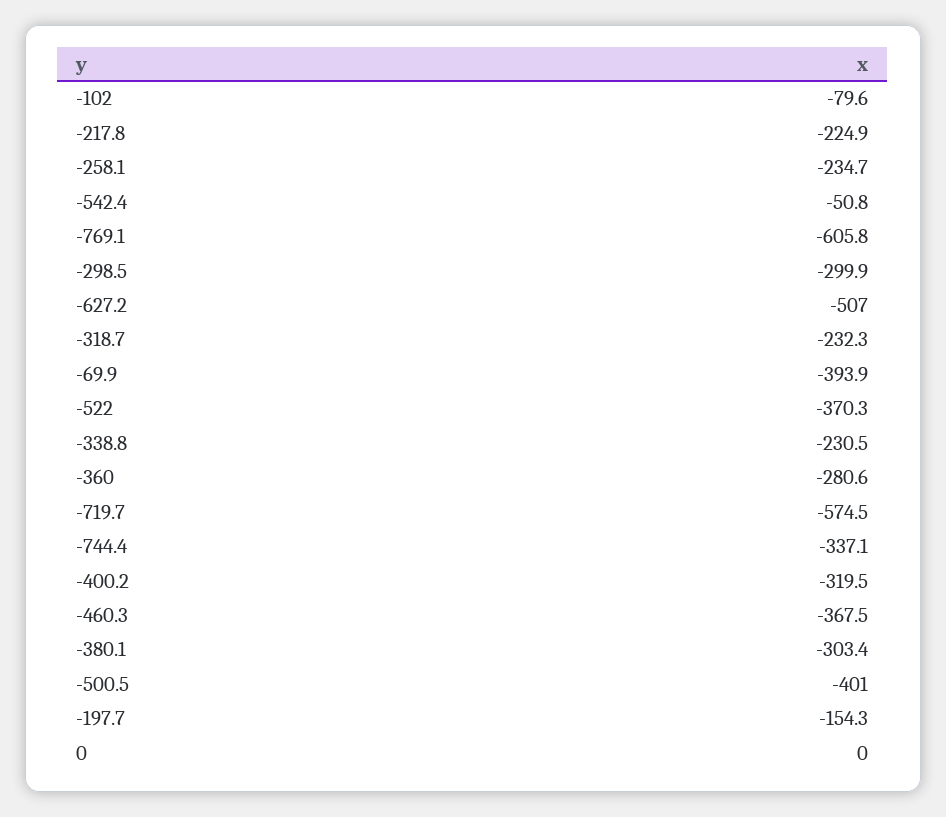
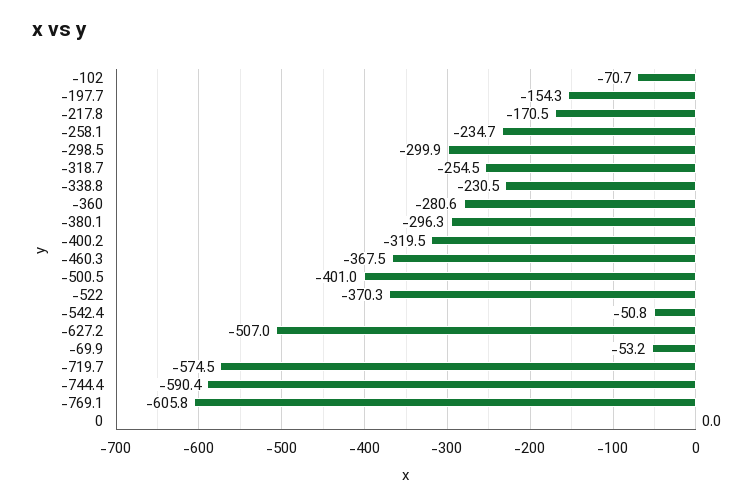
-102: -79.6 -> -70.7
-217.8: -224.9 -> -170.5
-318.7: -232.3 -> -254.5
-69.9: -393.9 -> -53.2
-744.4: -337.1 -> -590.4
-380.1: -303.4 -> -296.3

